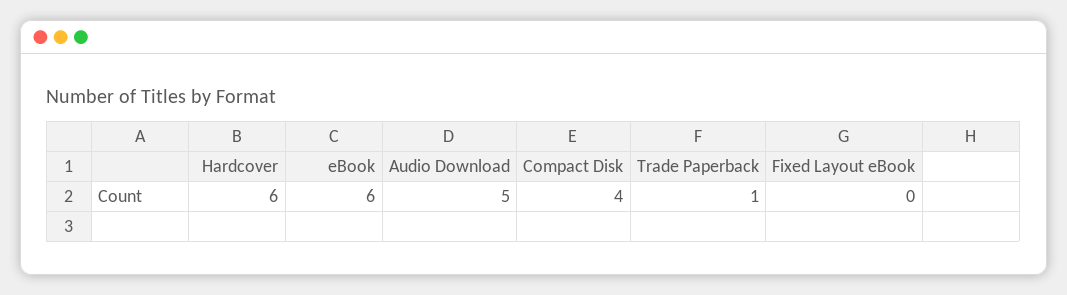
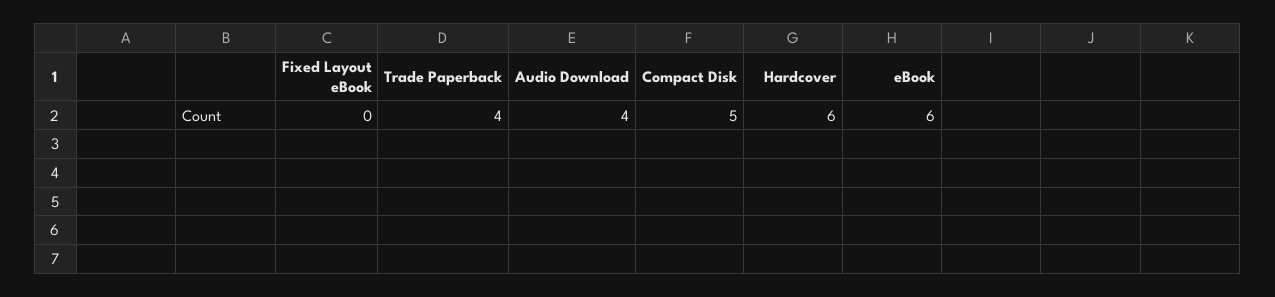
Audio Download: 5 -> 4
Compact Disk: 4 -> 5
Trade Paperback: 1 -> 4

